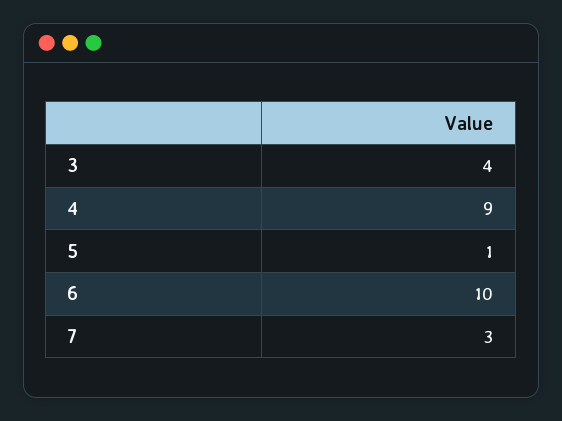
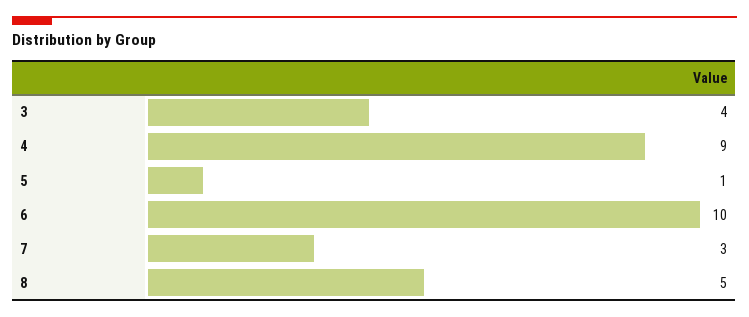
8: none -> 5

